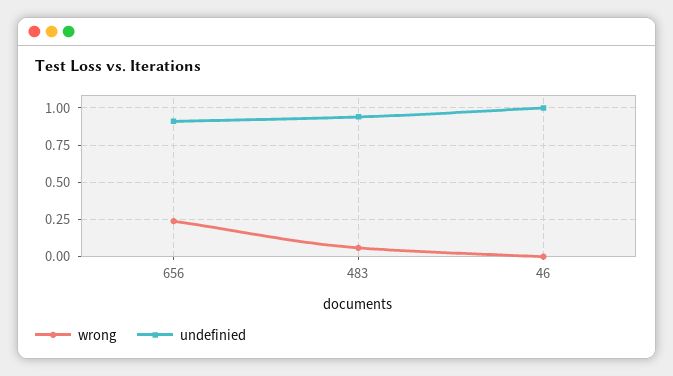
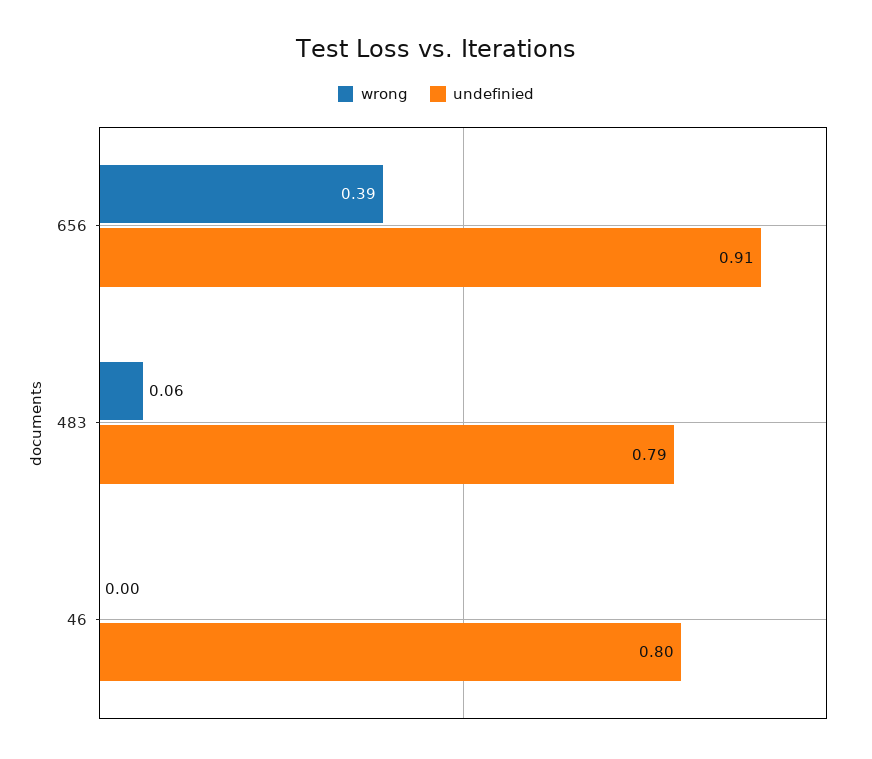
wrong, 656: 0.25 -> 0.39
undefinied, 483: 0.95 -> 0.79
undefinied, 46: 1 -> 0.8

